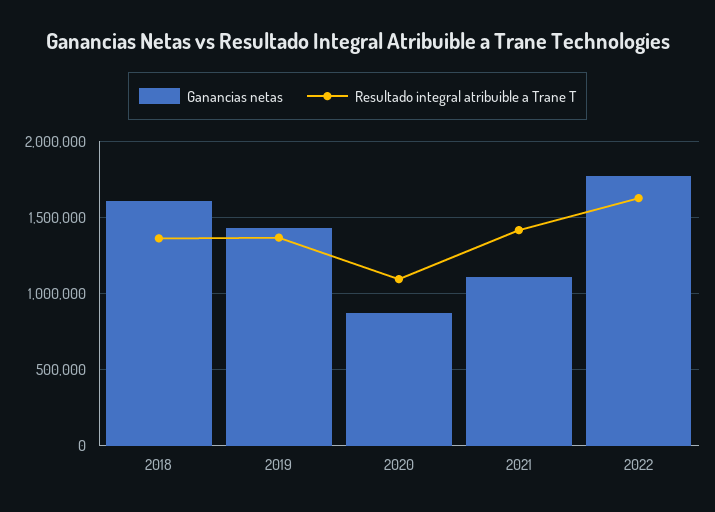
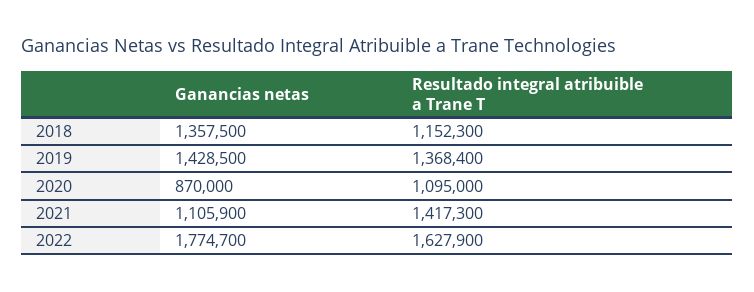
Ganancias netas, 2018: 1600000 -> 1357500
Resultado integral atribuible a Trane T, 2018: 1350000 -> 1152300

